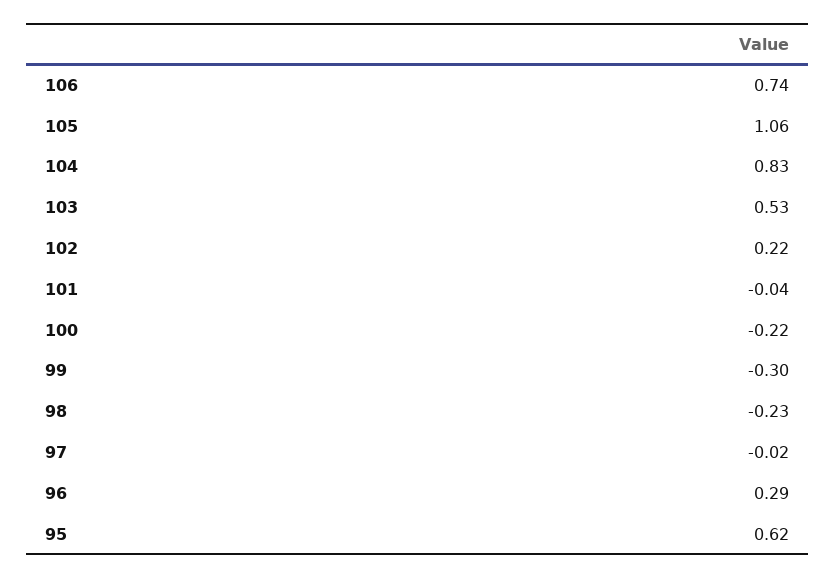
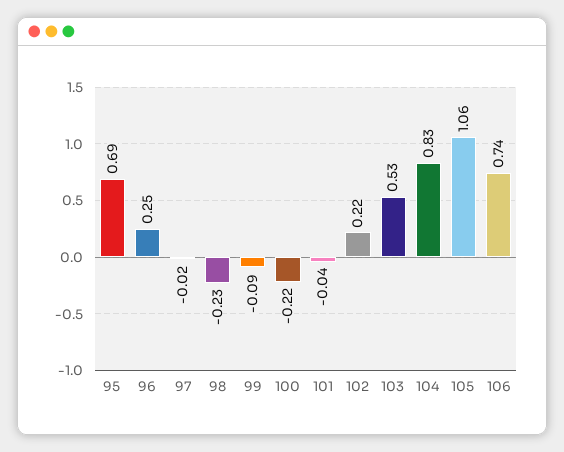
99: -0.3 -> -0.09
96: 0.29 -> 0.25
95: 0.62 -> 0.69

